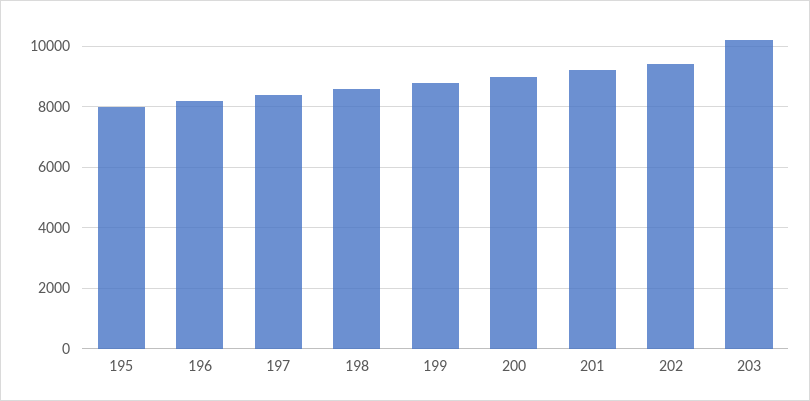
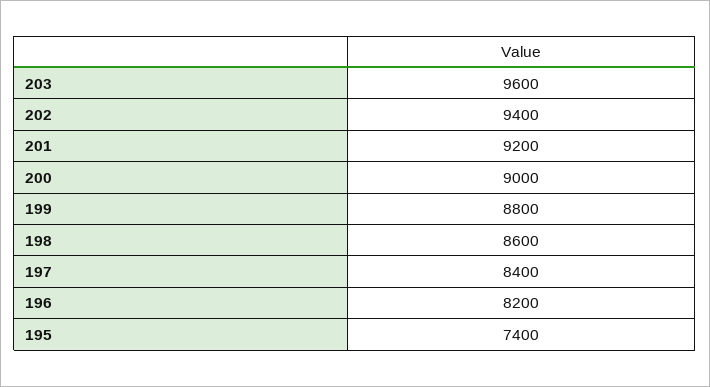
195: 8000 -> 7400
203: 10200 -> 9600

